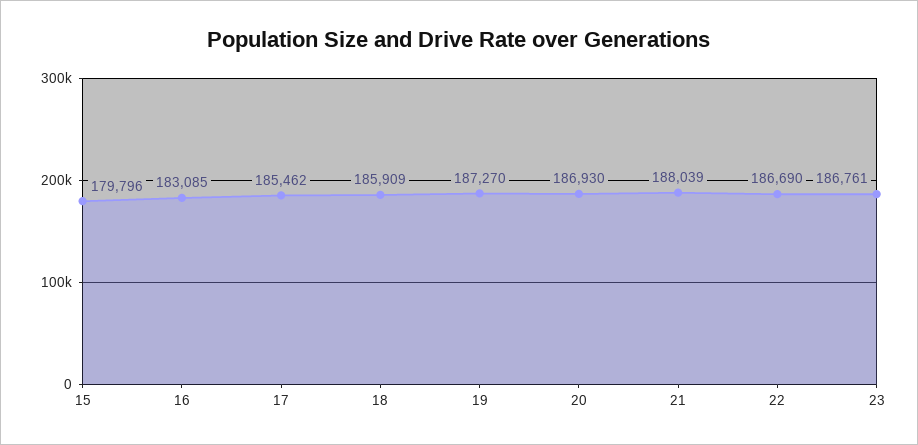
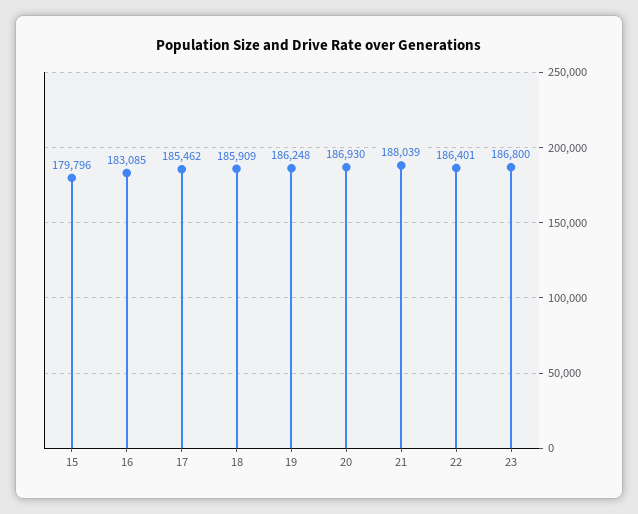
19: 187270 -> 186248
22: 186690 -> 186401
23: 186761 -> 186800

